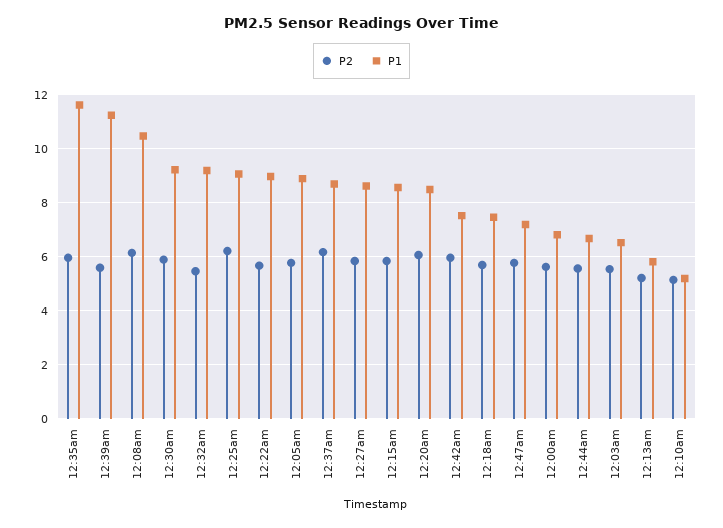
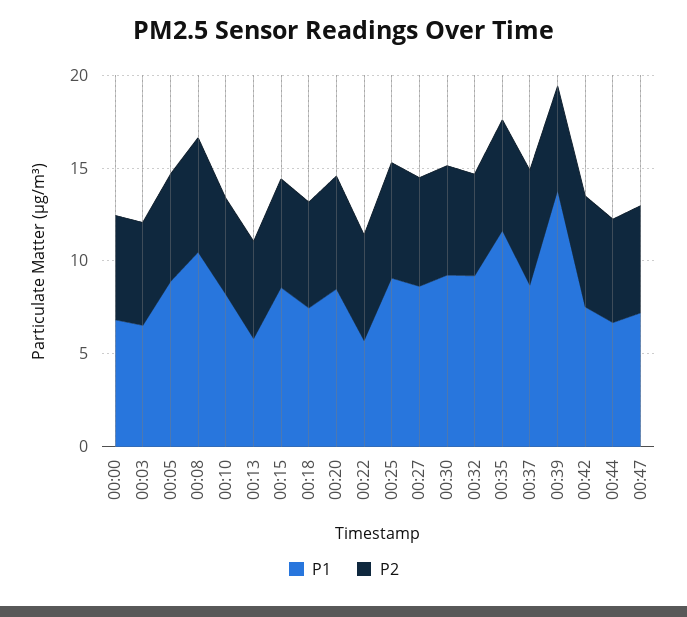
P1, 12:39am: 11.25 -> 14
P1, 12:22am: 9 -> 6
P1, 12:10am: 5.25 -> 8

